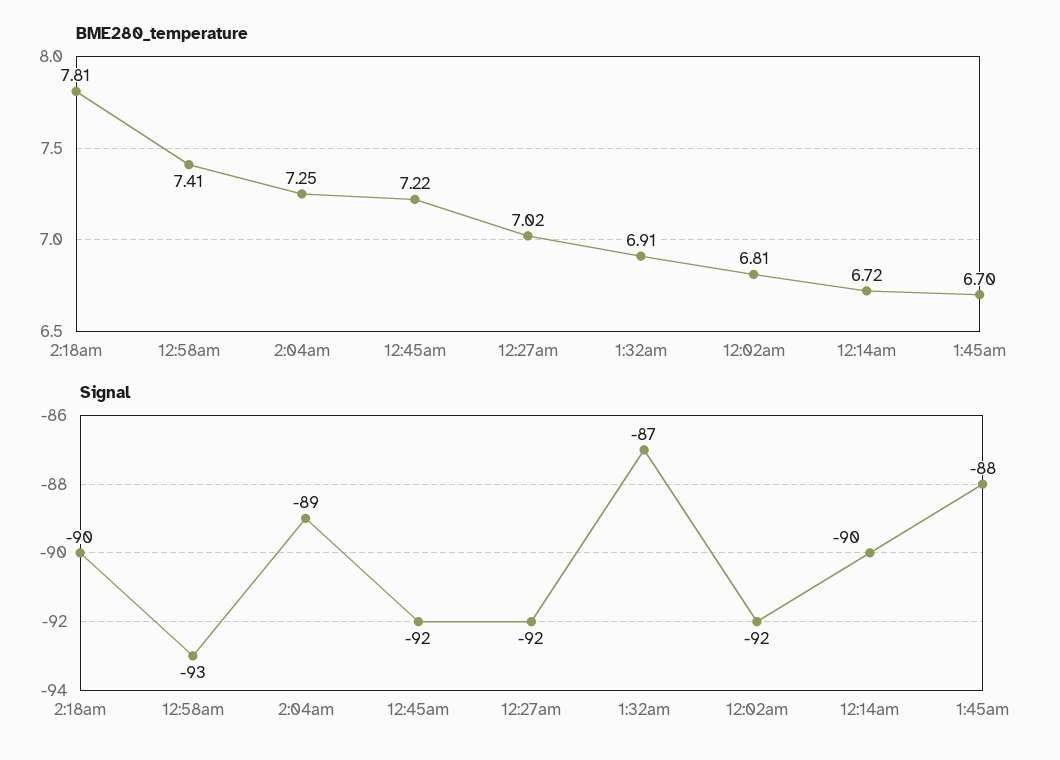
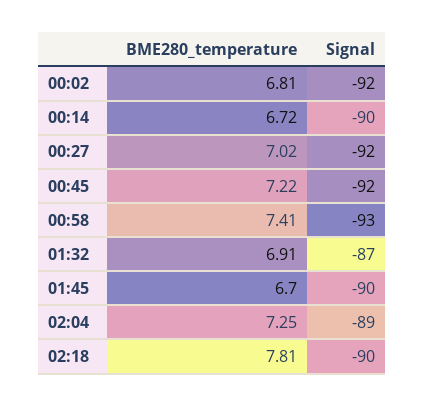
Signal, 1:45am: -88 -> -90

